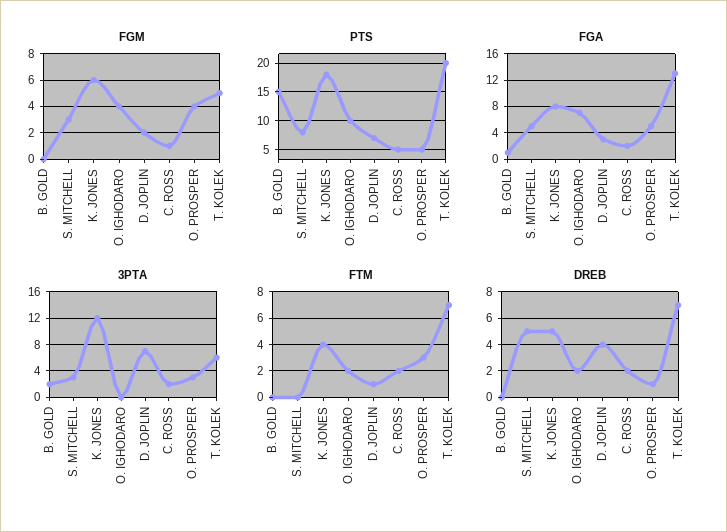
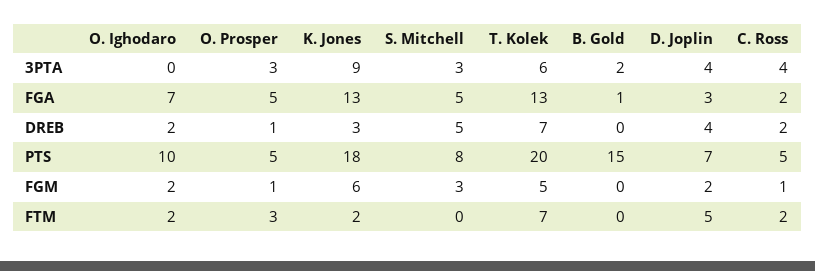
FGM, O. IGHODARO: 4 -> 2
FGM, O. PROSPER: 4 -> 1
FGA, K. JONES: 8 -> 13
3PTA, K. JONES: 12 -> 9
3PTA, D. JOPLIN: 7 -> 4
3PTA, C. ROSS: 2 -> 4
FTM, K. JONES: 4 -> 2
FTM, D. JOPLIN: 1 -> 5
DREB, K. JONES: 5 -> 3

